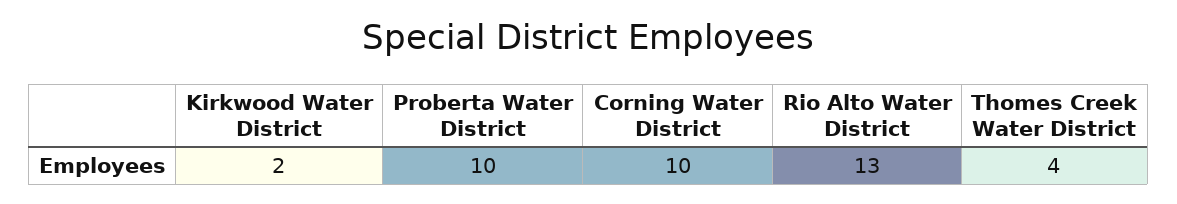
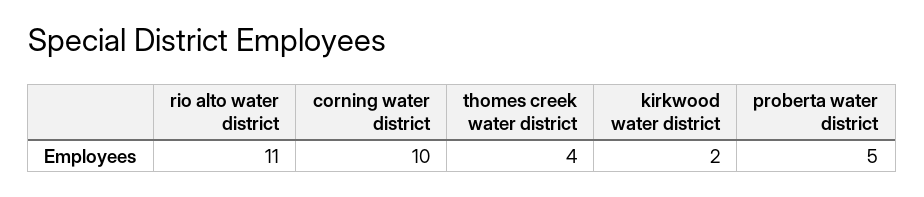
Proberta Water District: 10 -> 5
Rio Alto Water District: 13 -> 11

